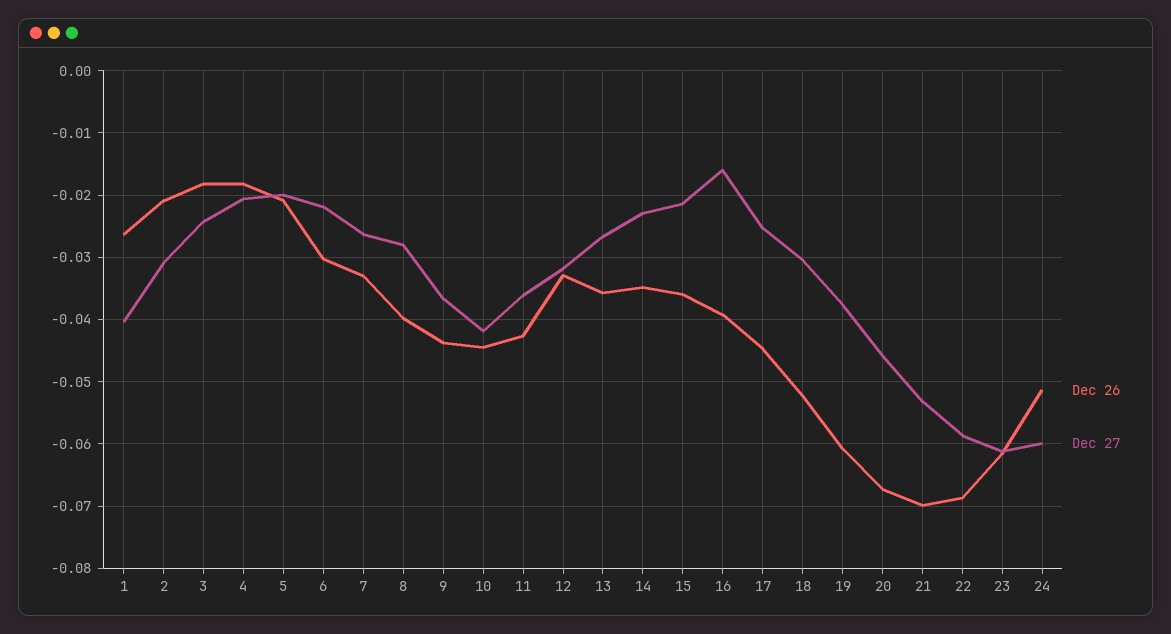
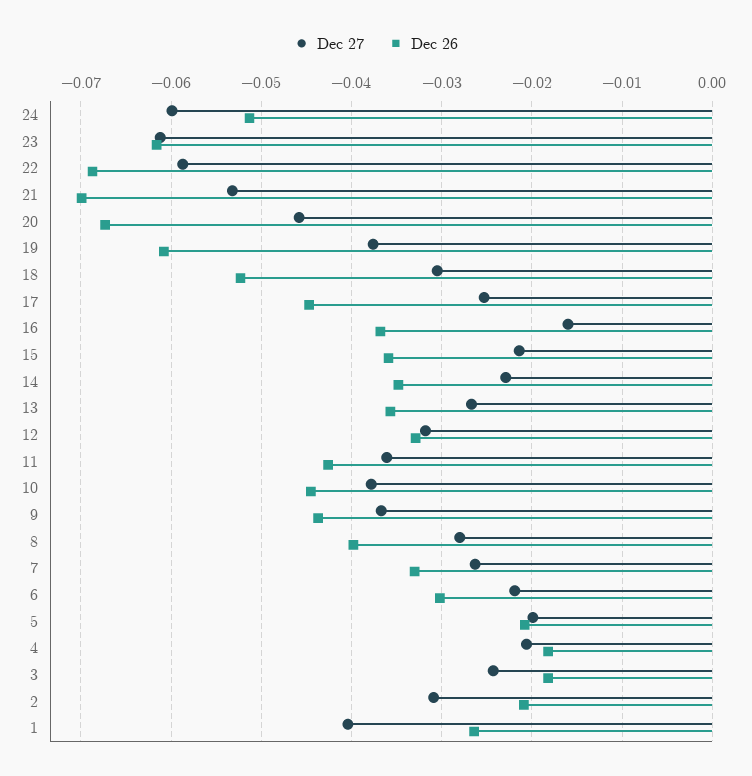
Dec 27, 10: -0.042 -> -0.038
Dec 26, 16: -0.039 -> -0.037

